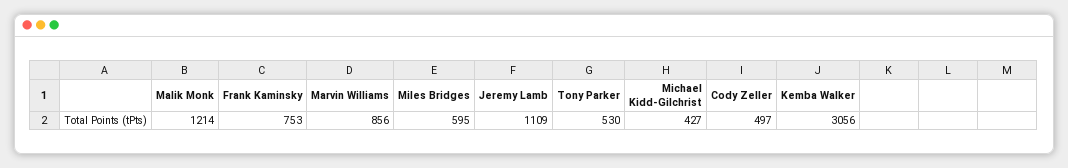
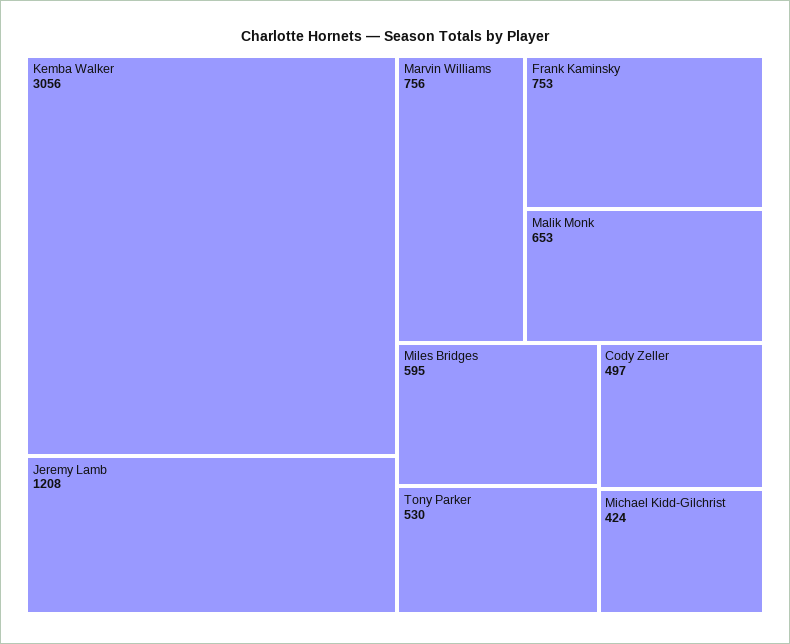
Malik Monk: 1214 -> 653
Marvin Williams: 856 -> 756
Jeremy Lamb: 1109 -> 1208
Michael Kidd-Gilchrist: 427 -> 424

